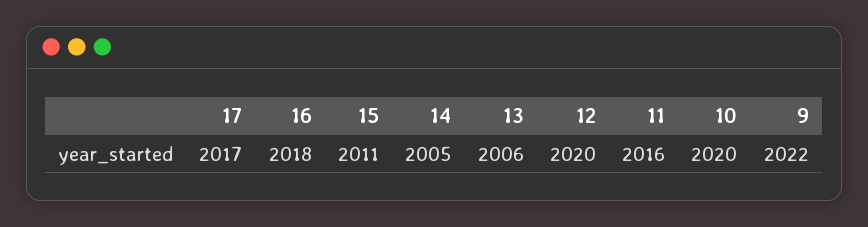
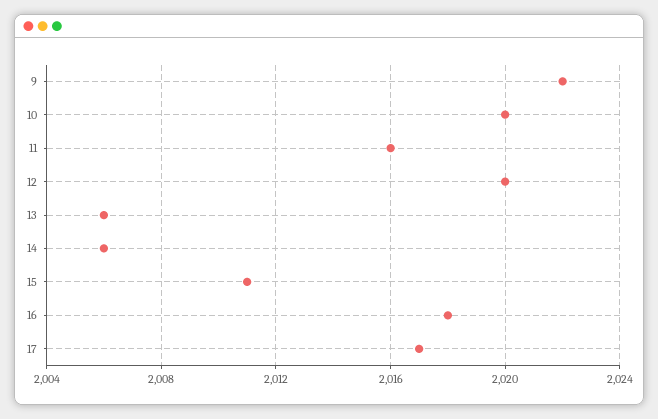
14: 2005 -> 2006

